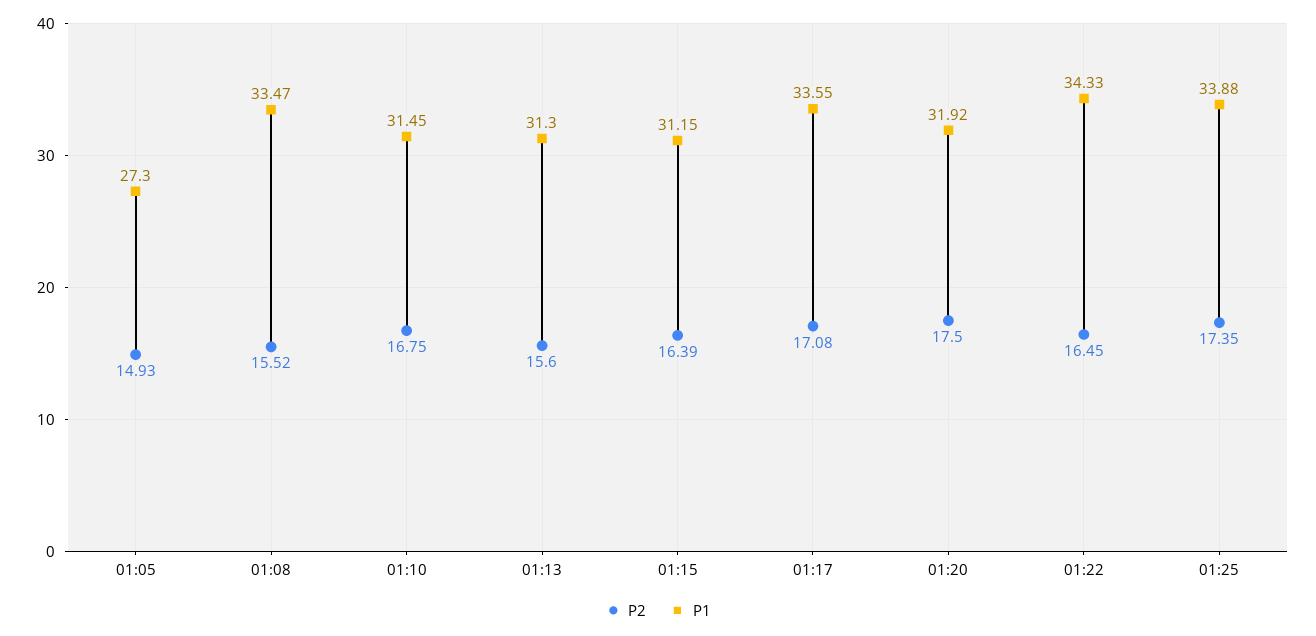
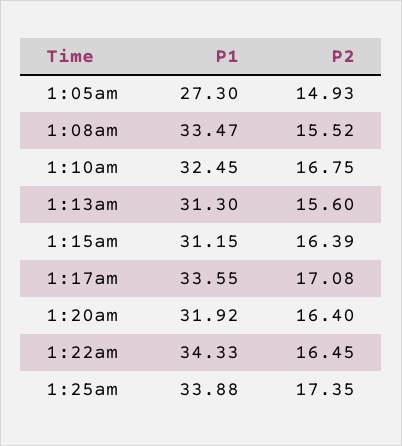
P1, 01:10: 31.45 -> 32.45
P2, 01:20: 17.5 -> 16.4

